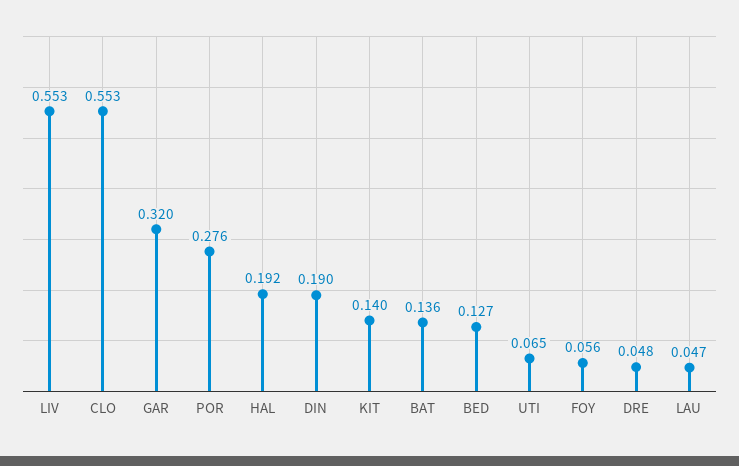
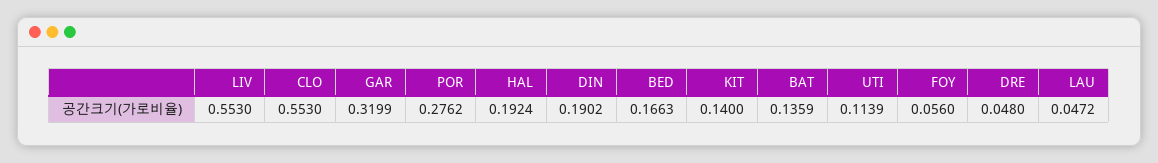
BED: 0.127 -> 0.1663
UTI: 0.065 -> 0.1139

